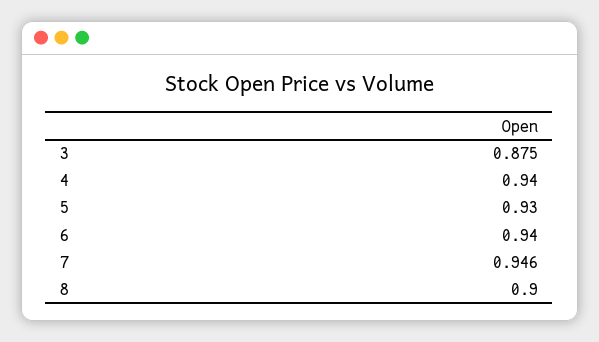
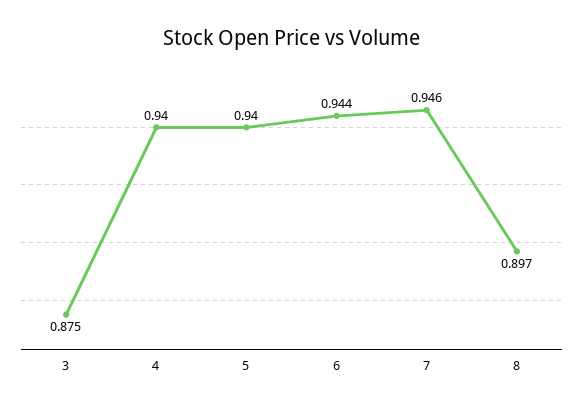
5: 0.93 -> 0.94
6: 0.94 -> 0.944
8: 0.9 -> 0.897

